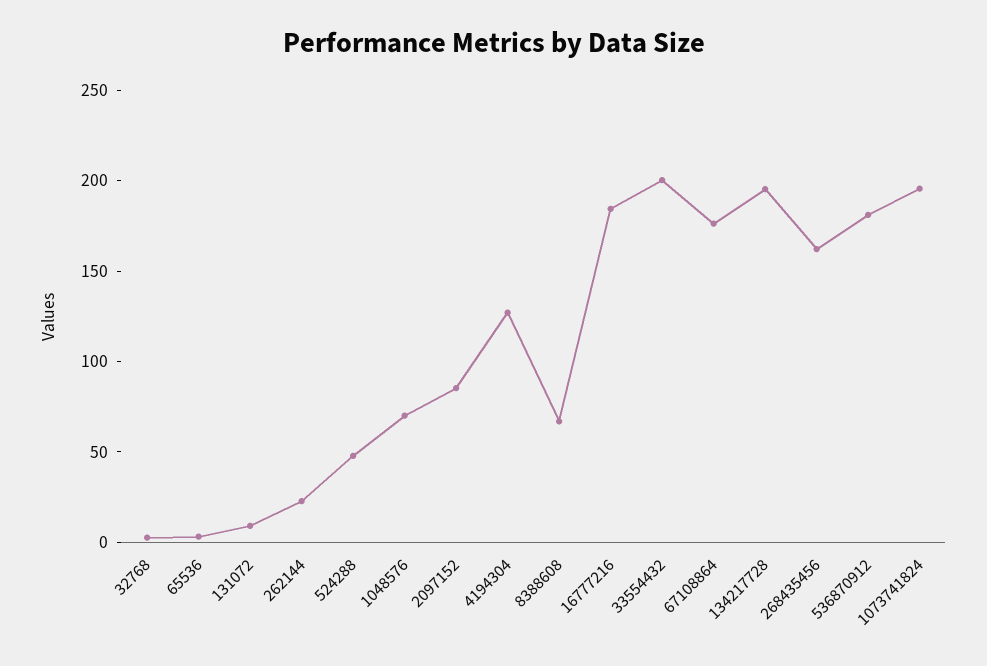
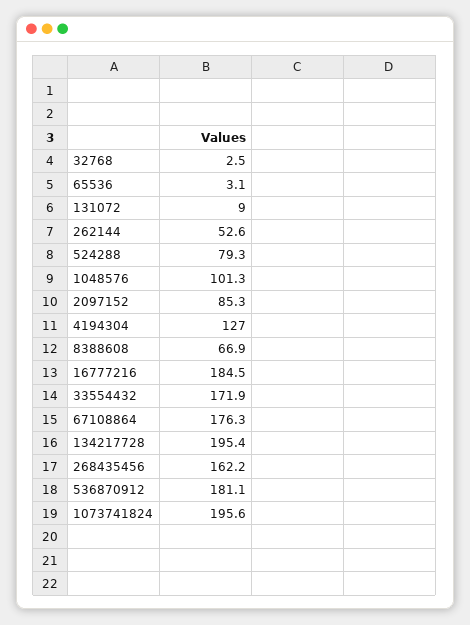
262144: 20 -> 52.6
524288: 50 -> 79.3
1048576: 70 -> 101.3
33554432: 200 -> 171.9

